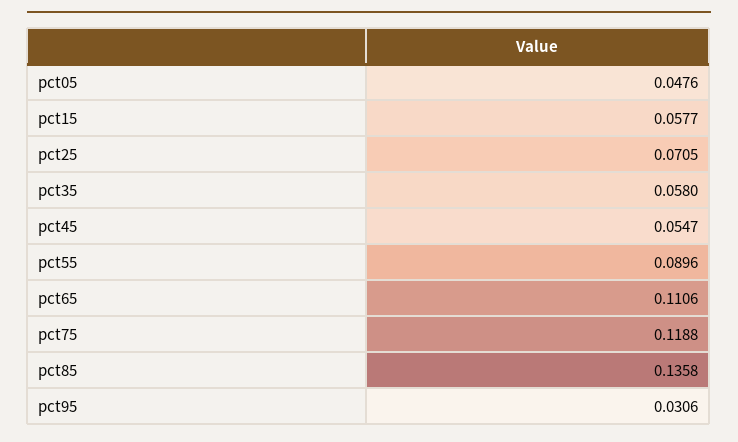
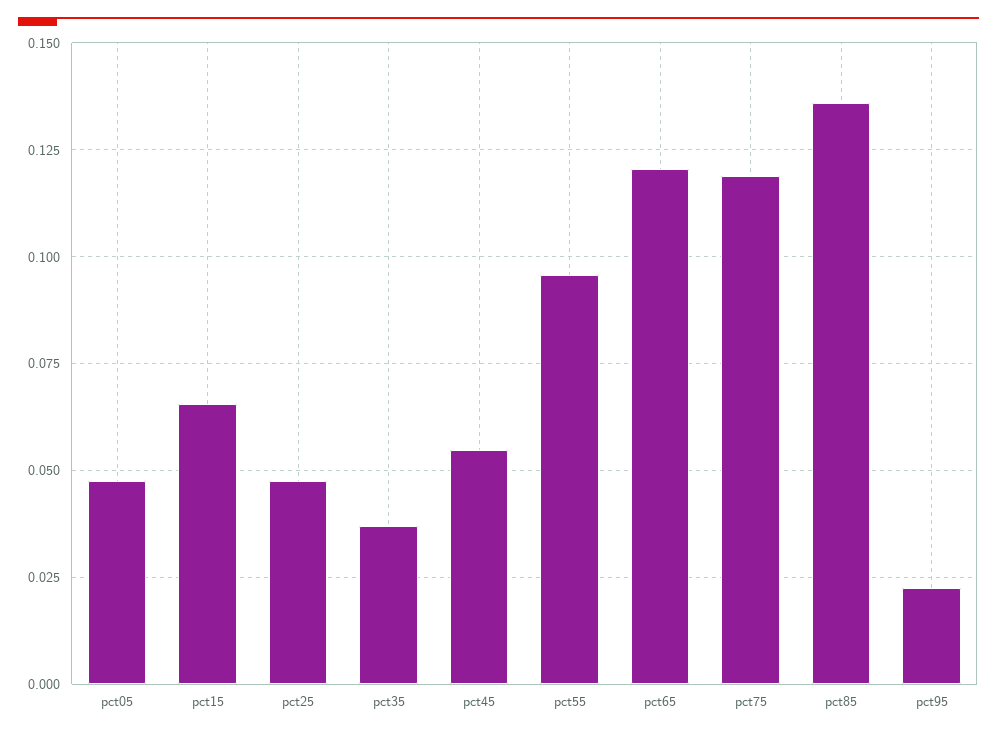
pct15: 0.0577 -> 0.065
pct25: 0.0705 -> 0.0475
pct35: 0.058 -> 0.0375
pct55: 0.0896 -> 0.095
pct65: 0.1106 -> 0.12
pct95: 0.0306 -> 0.0225

